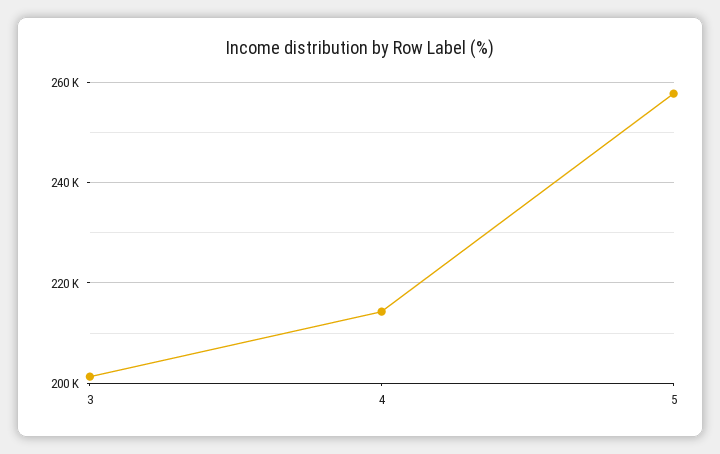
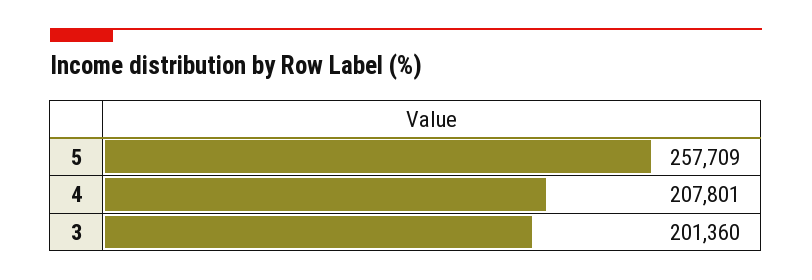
4: 214000 -> 207801

